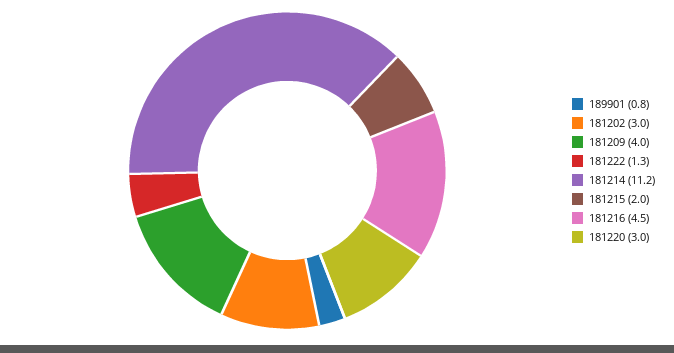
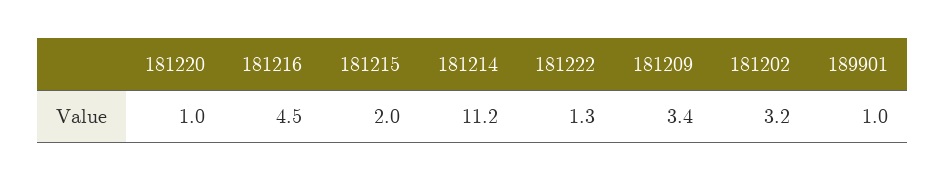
189901: 0.8 -> 1
181202: 3 -> 3.2
181209: 4 -> 3.4
181220: 3 -> 1

